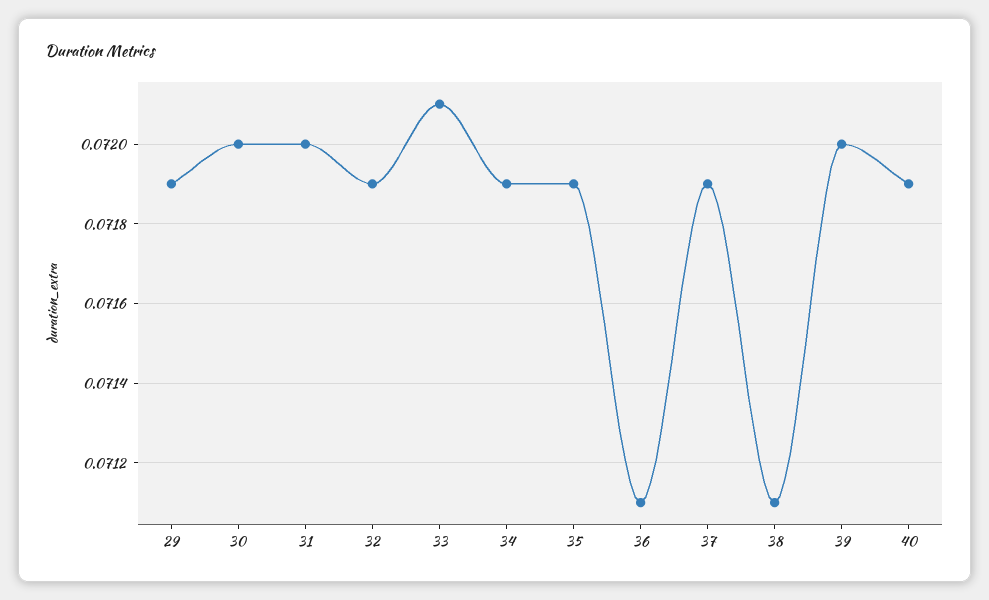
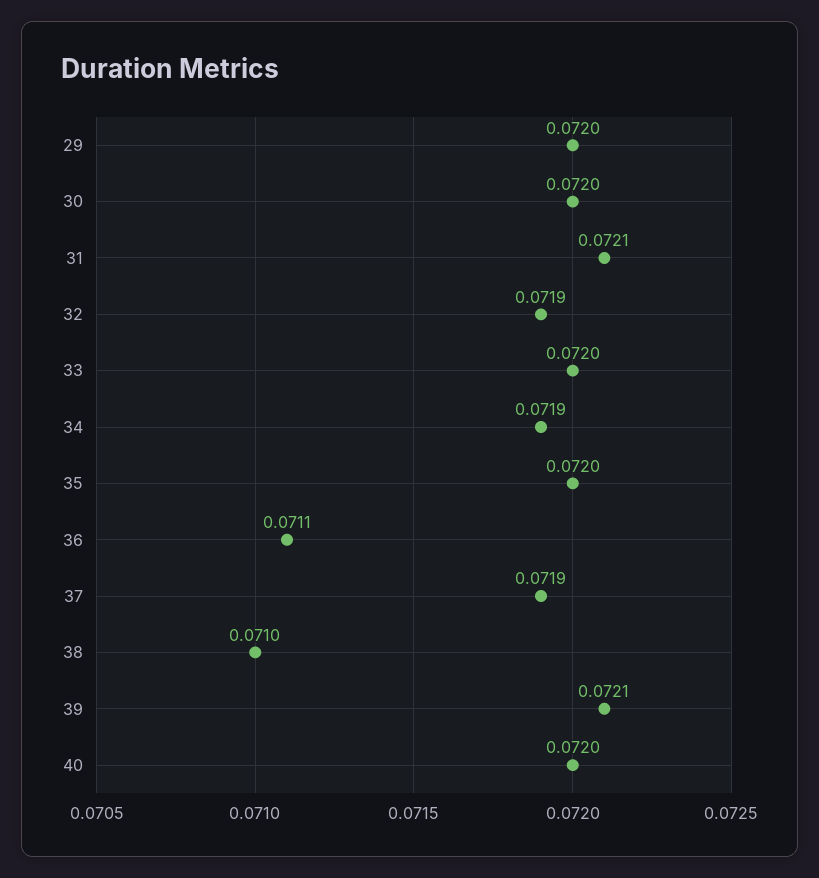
29: 0.0719 -> 0.072
31: 0.072 -> 0.0721
33: 0.0721 -> 0.072
35: 0.0719 -> 0.072
38: 0.0711 -> 0.071
39: 0.072 -> 0.0721
40: 0.0719 -> 0.072

